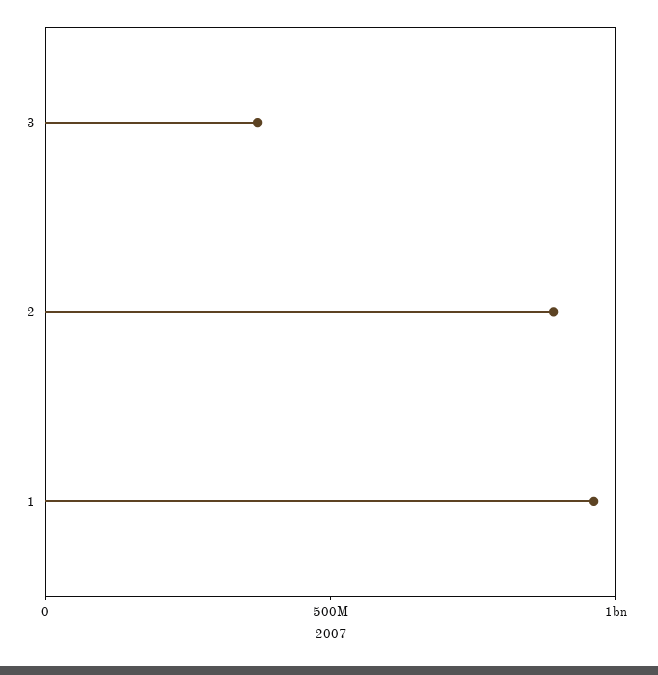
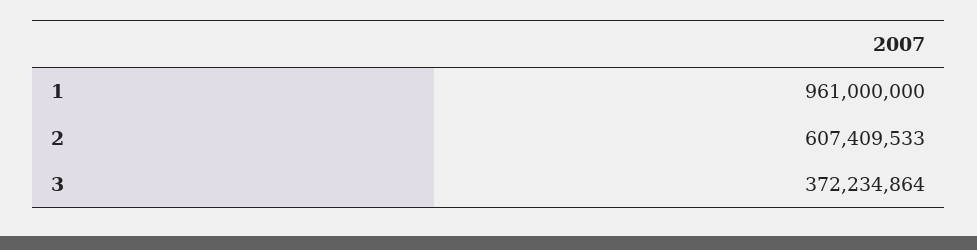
2: 900000000 -> 607409533

